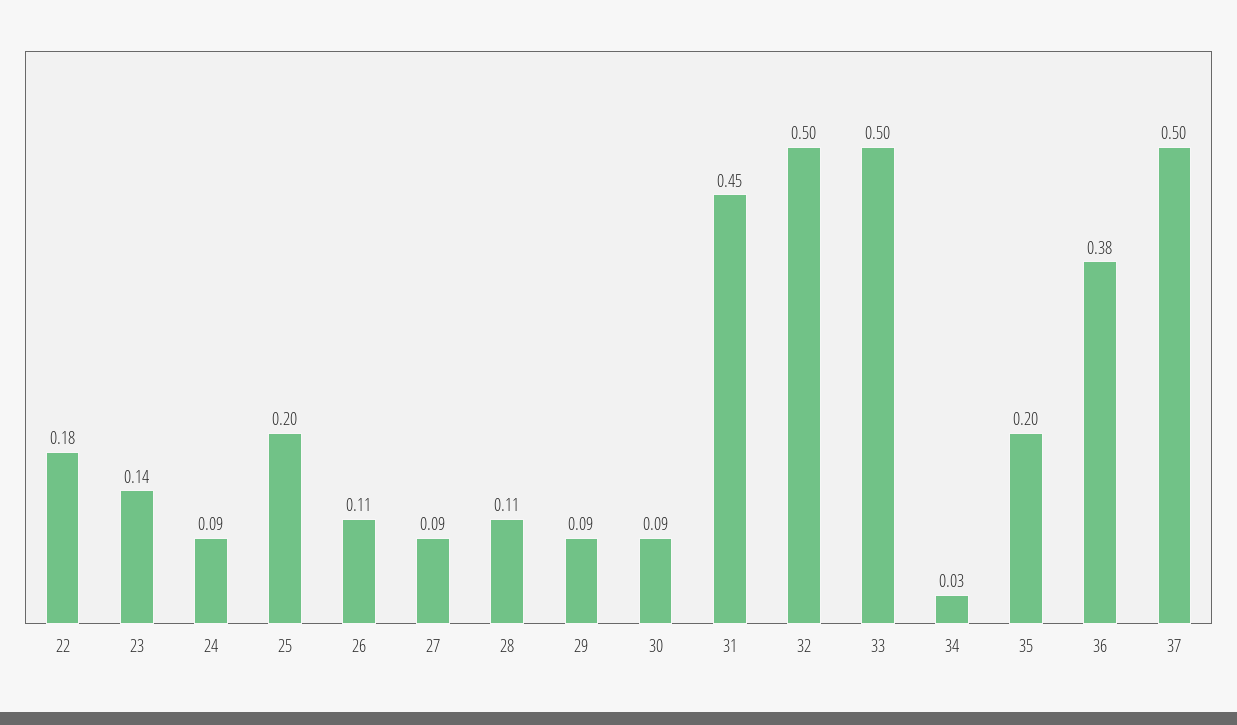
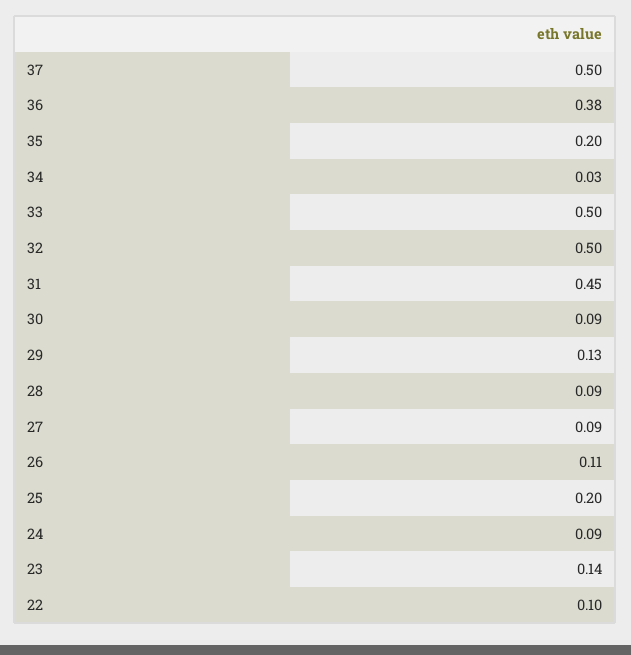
22: 0.18 -> 0.1
28: 0.11 -> 0.09
29: 0.09 -> 0.13

